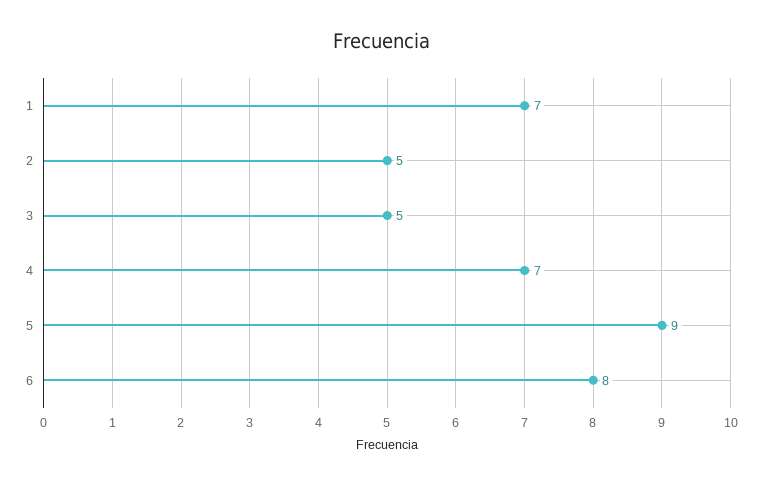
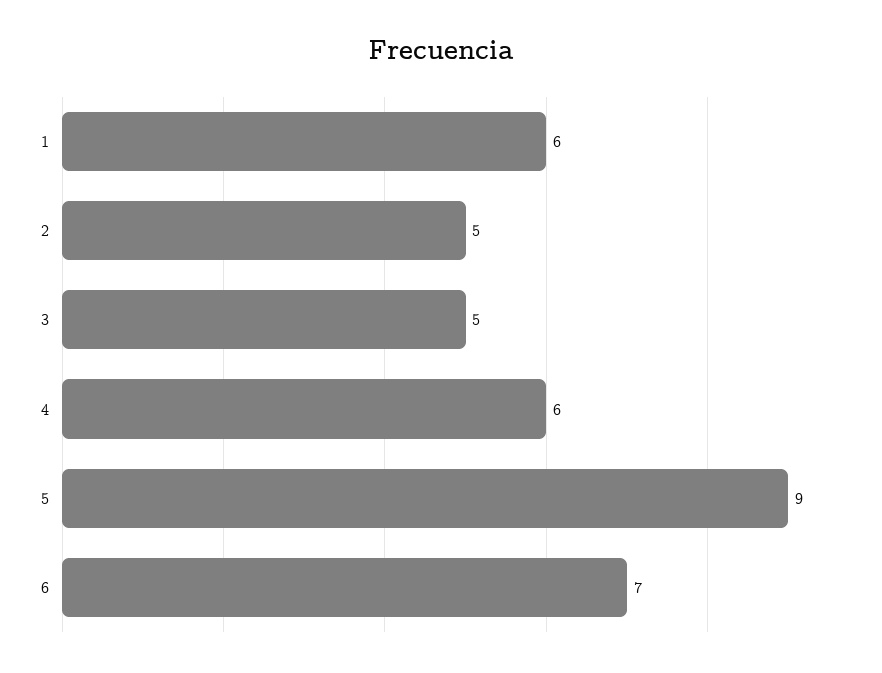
1: 7 -> 6
4: 7 -> 6
6: 8 -> 7

